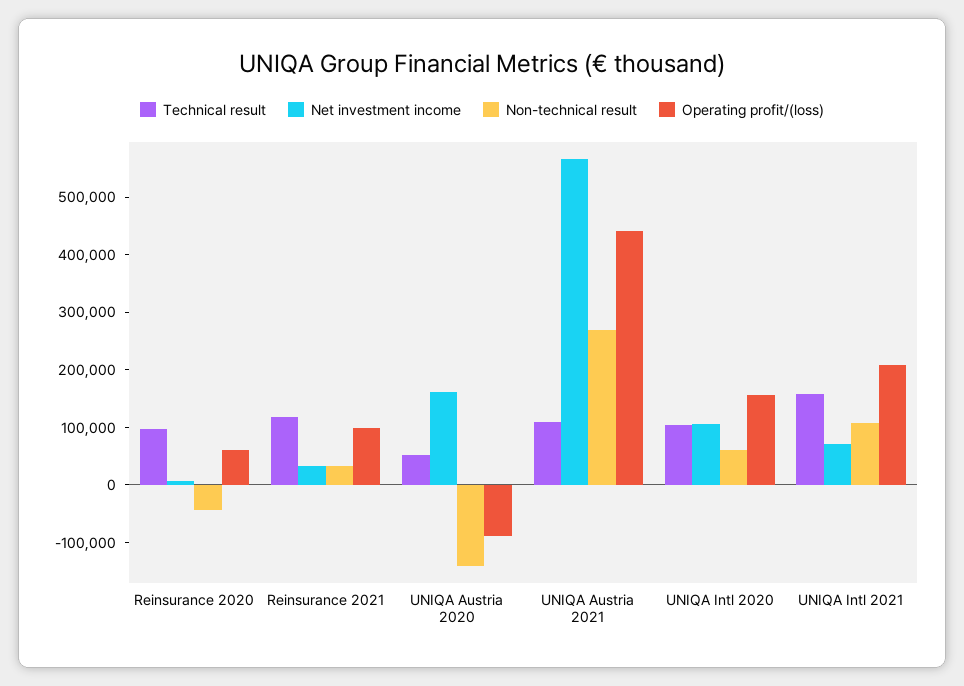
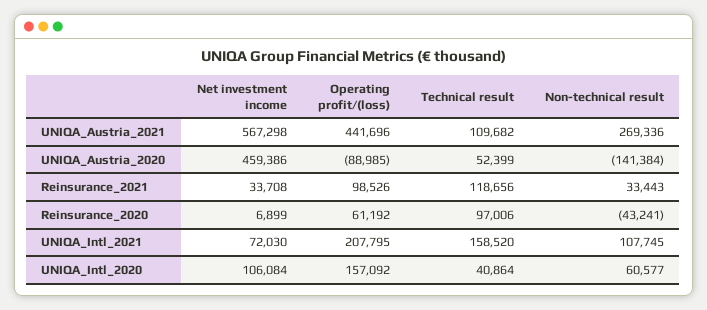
Net investment income, UNIQA Austria 2020: 160000 -> 459386
Technical result, UNIQA Intl 2020: 100000 -> 40864

